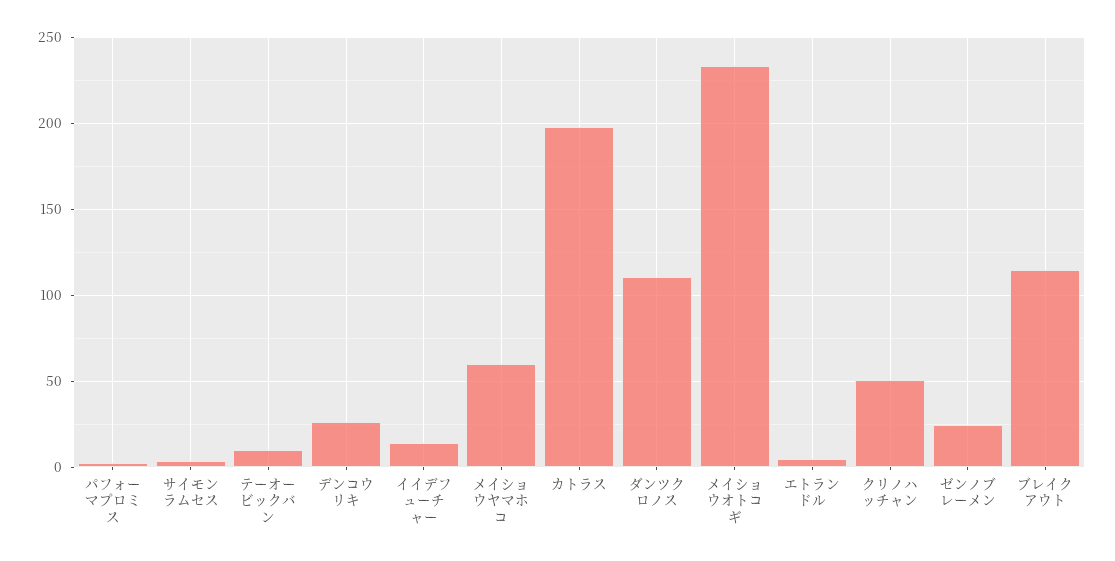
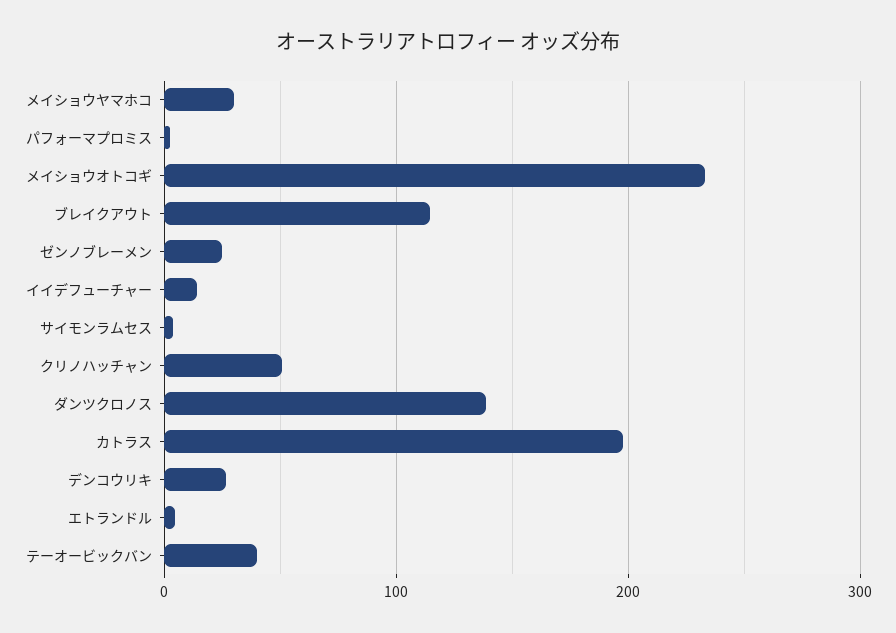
テーオービックバン: 10 -> 40
メイショウヤマホコ: 60 -> 30
ダンツクロノス: 110 -> 140

